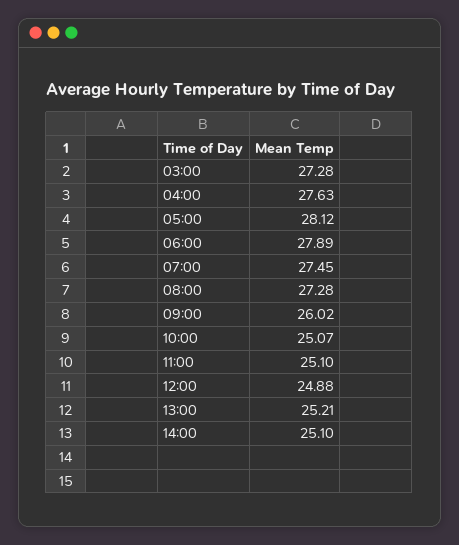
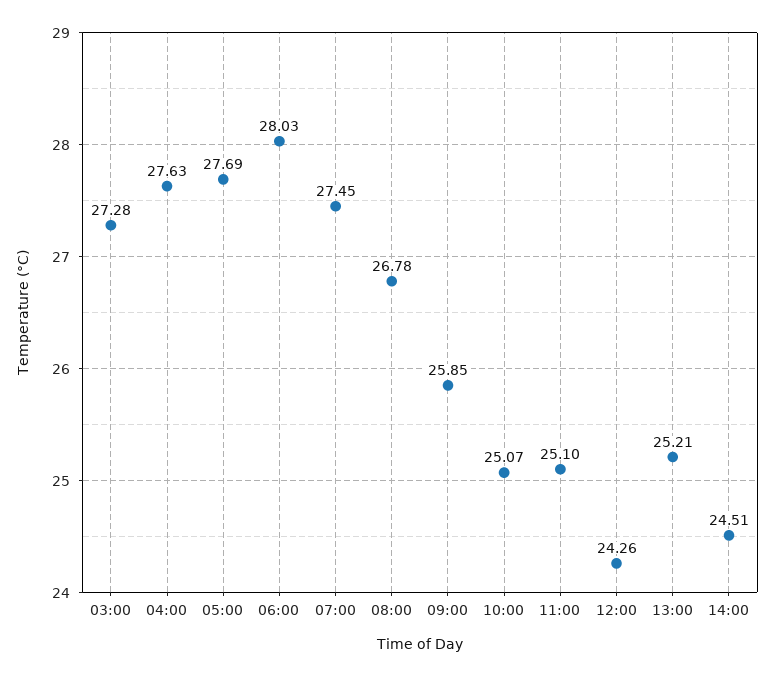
05:00: 28.12 -> 27.69
06:00: 27.89 -> 28.03
08:00: 27.28 -> 26.78
09:00: 26.02 -> 25.85
12:00: 24.88 -> 24.26
14:00: 25.1 -> 24.51

